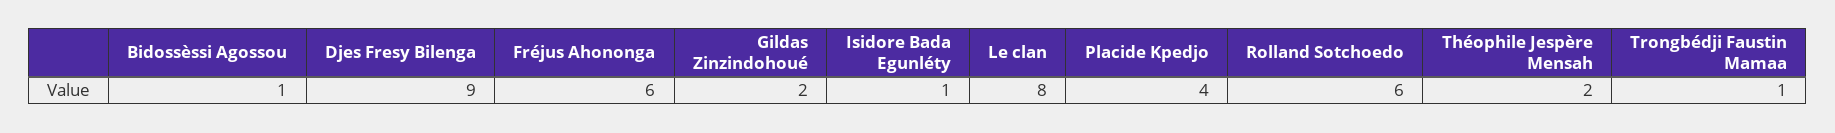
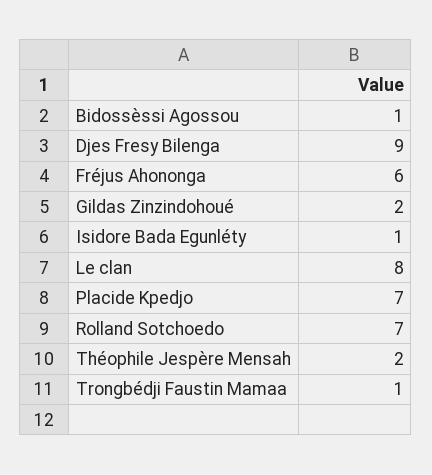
Placide Kpedjo: 4 -> 7
Rolland Sotchoedo: 6 -> 7

